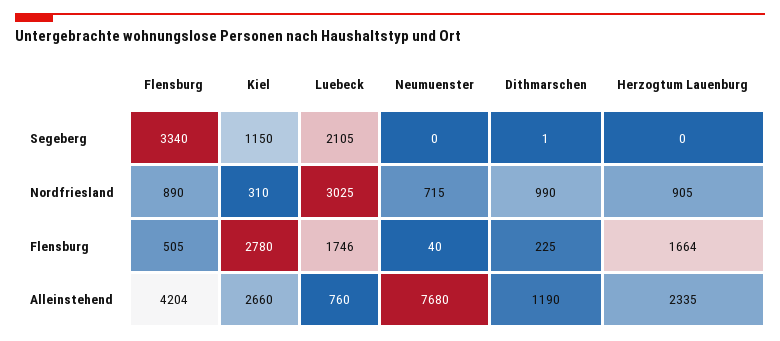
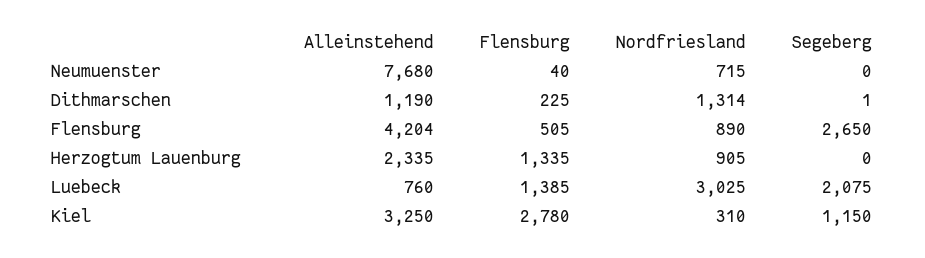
Flensburg, Segeberg: 3340 -> 2650
Luebeck, Segeberg: 2105 -> 2075
Dithmarschen, Nordfriesland: 990 -> 1314
Luebeck, Flensburg: 1746 -> 1385
Herzogtum Lauenburg, Flensburg: 1664 -> 1335
Kiel, Alleinstehend: 2660 -> 3250

